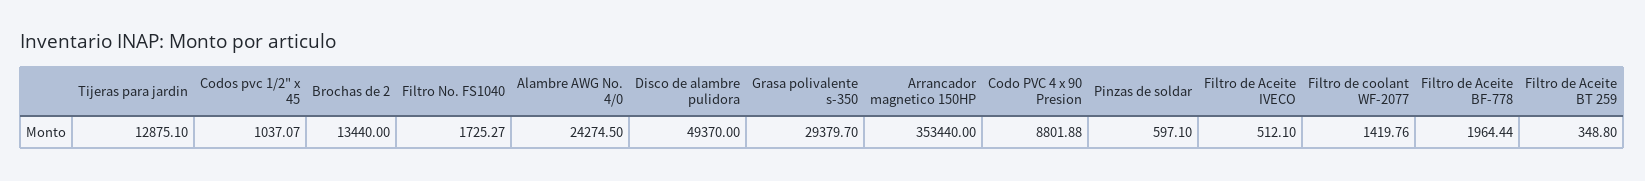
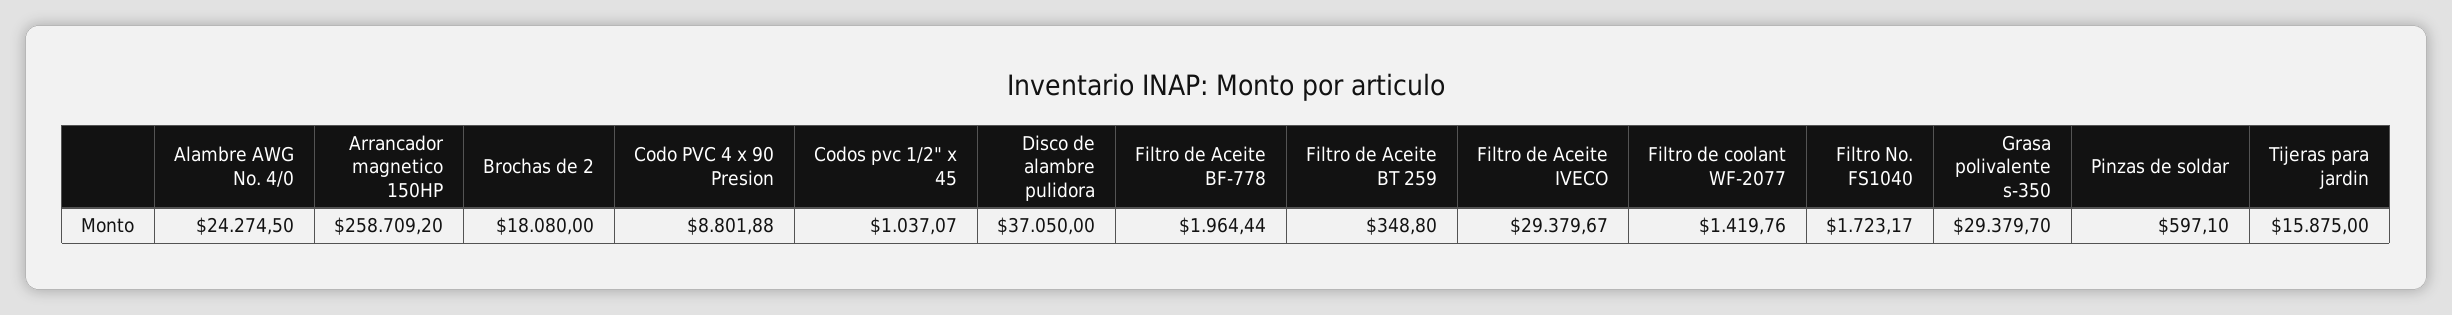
Tijeras para jardin: 12875.1 -> 15875
Brochas de 2: 13440 -> 18080
Filtro No. FS1040: 1725.27 -> 1723.17
Disco de alambre pulidora: 49370 -> 37050
Arrancador magnetico 150HP: 353440 -> 258709.2
Filtro de Aceite IVECO: 512.1 -> 29379.67

